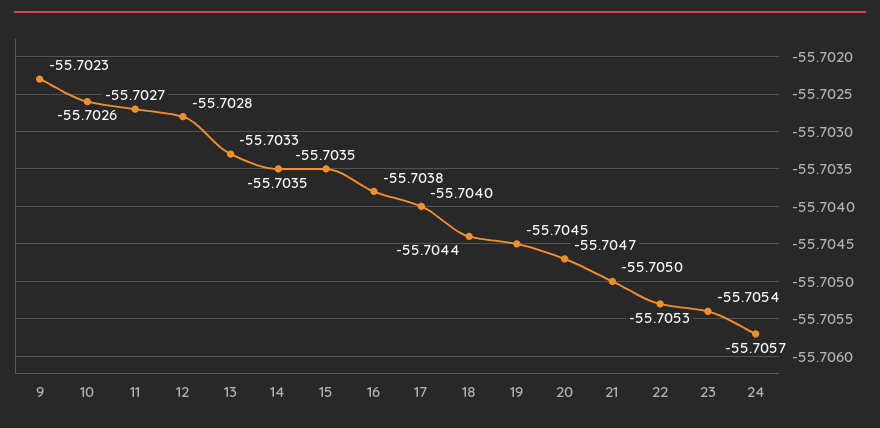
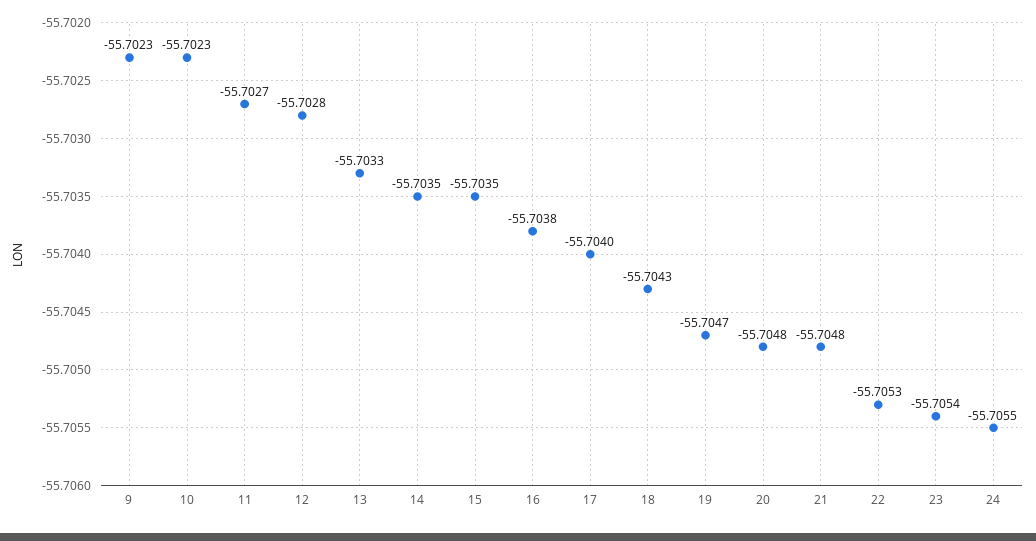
10: -55.7026 -> -55.7023
18: -55.7044 -> -55.7043
19: -55.7045 -> -55.7047
20: -55.7047 -> -55.7048
21: -55.705 -> -55.7048
24: -55.7057 -> -55.7055

